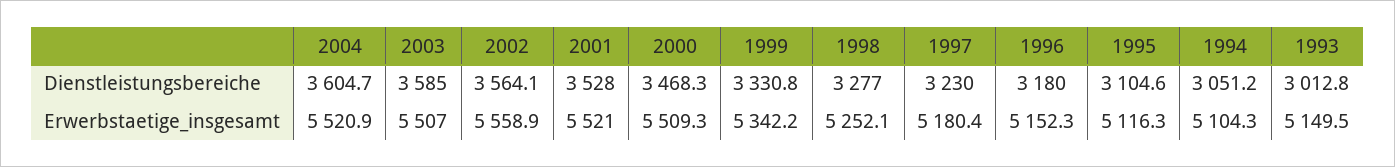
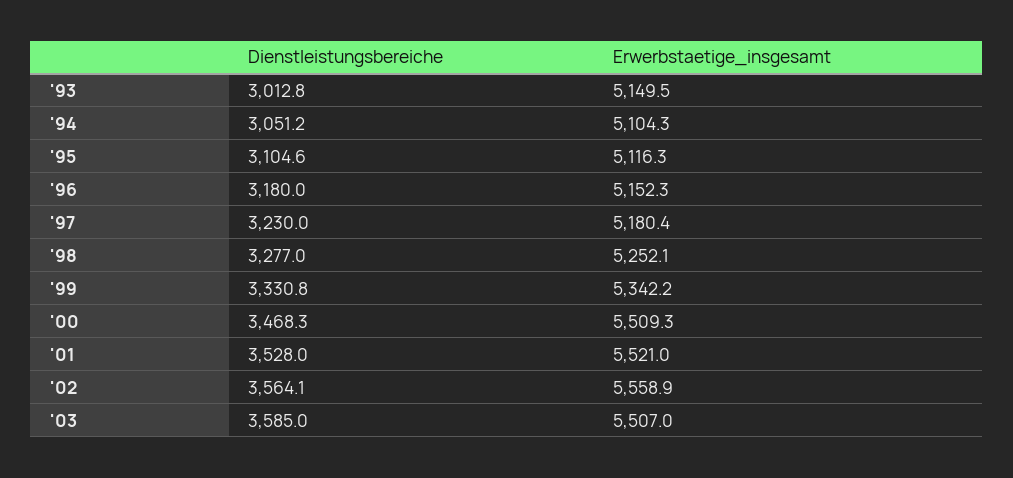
2004, Dienstleistungsbereiche: 3604.7 -> none
2004, Erwerbstaetige_insgesamt: 5520.9 -> none

